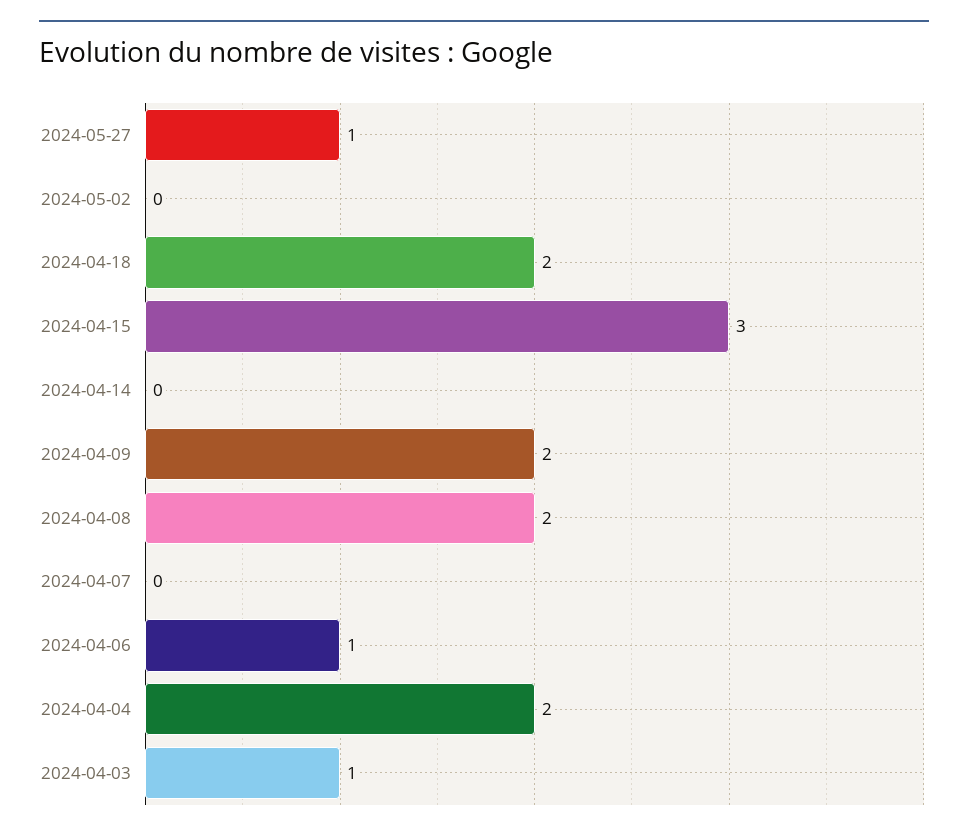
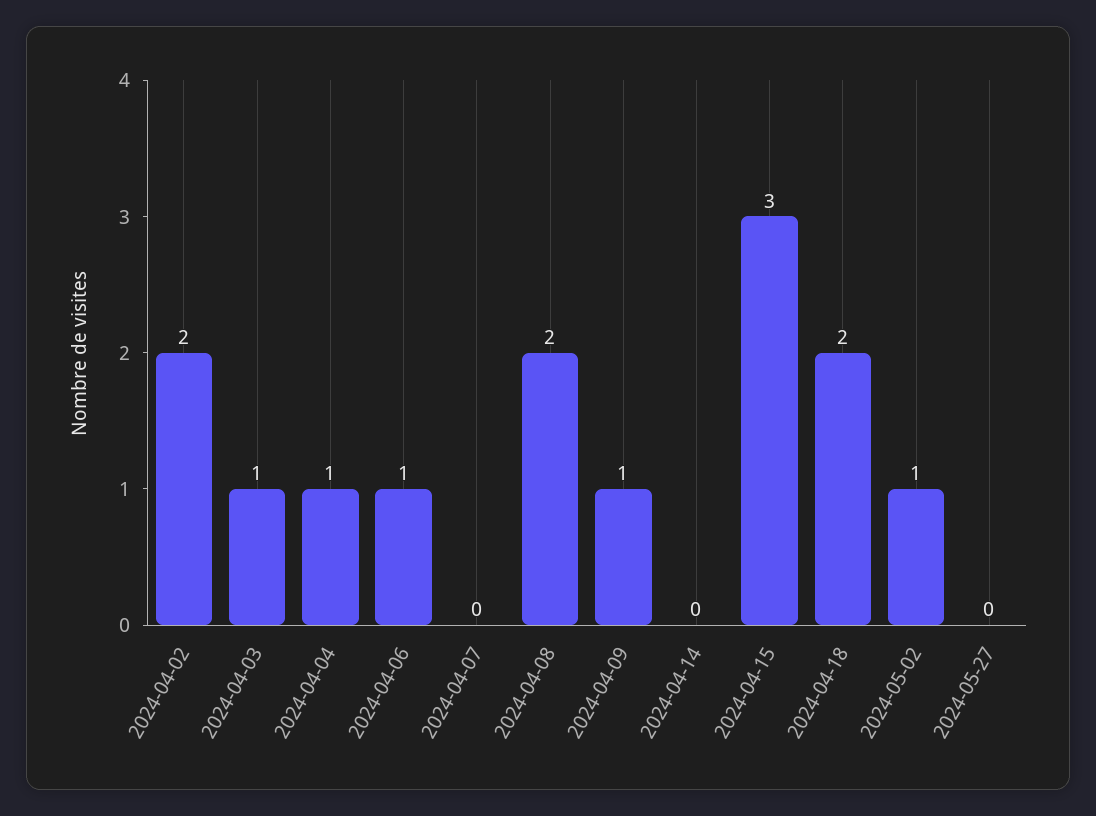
2024-05-27: 1 -> 0
2024-05-02: 0 -> 1
2024-04-09: 2 -> 1
2024-04-04: 2 -> 1
2024-04-02: none -> 2

